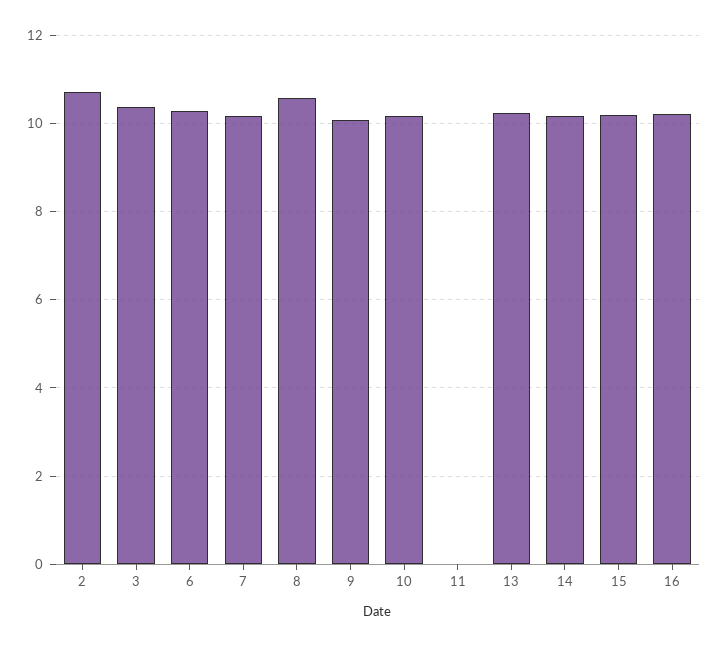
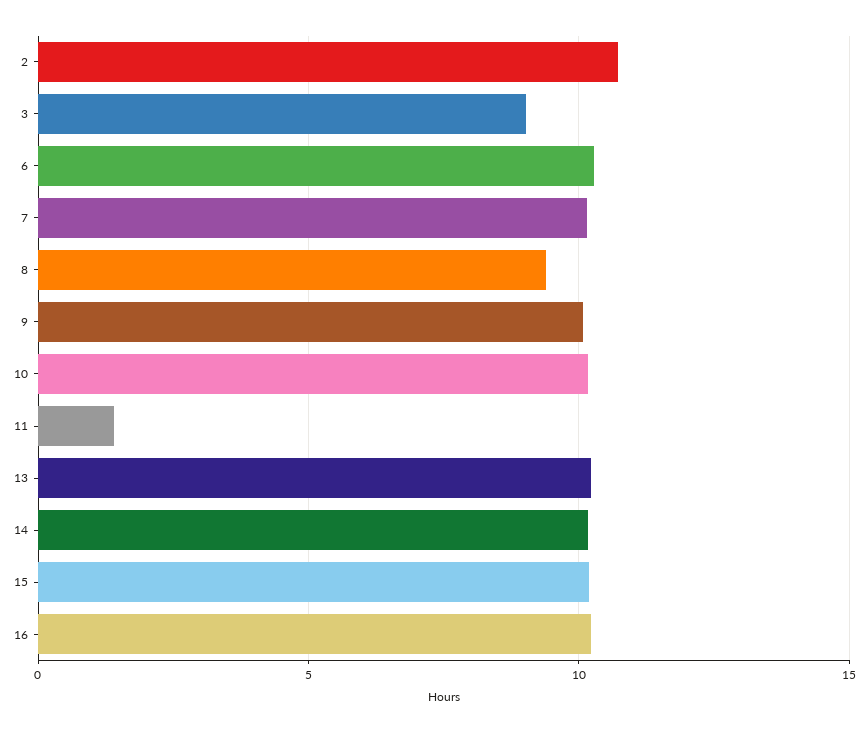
3: 10.4 -> 9
8: 10.6 -> 9.5
11: 0 -> 1.5

